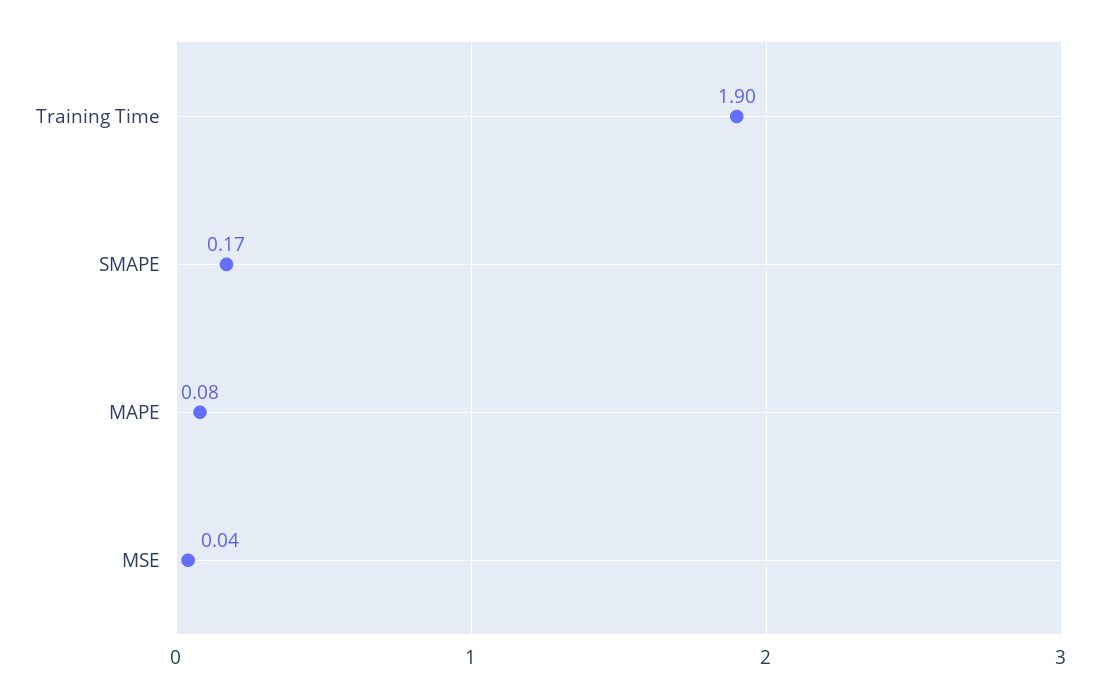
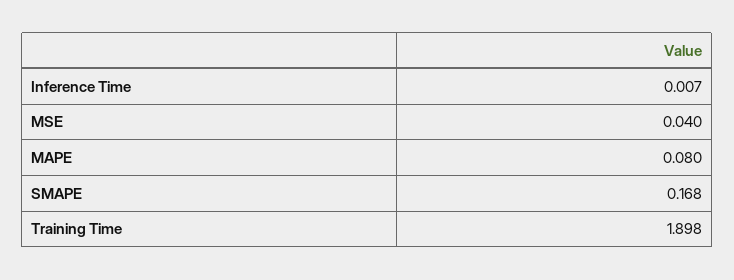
Inference Time: none -> 0.007

